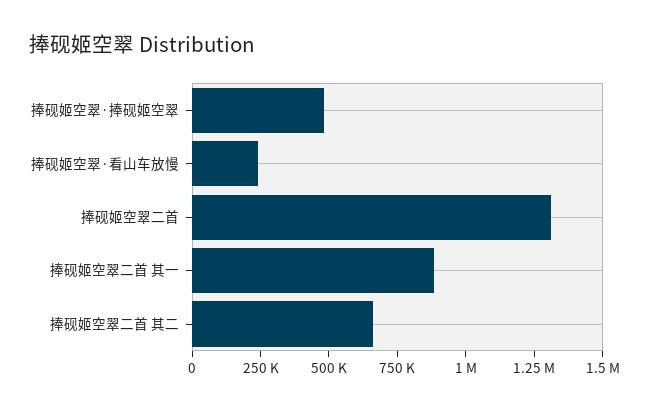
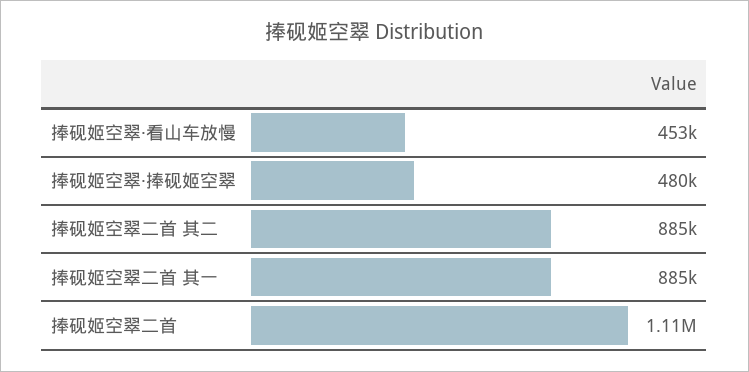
捧砚姬空翠·看山车放慢: 250000 -> 453000
捧砚姬空翠二首: 1300000 -> 1110000
捧砚姬空翠二首 其二: 650000 -> 885000

